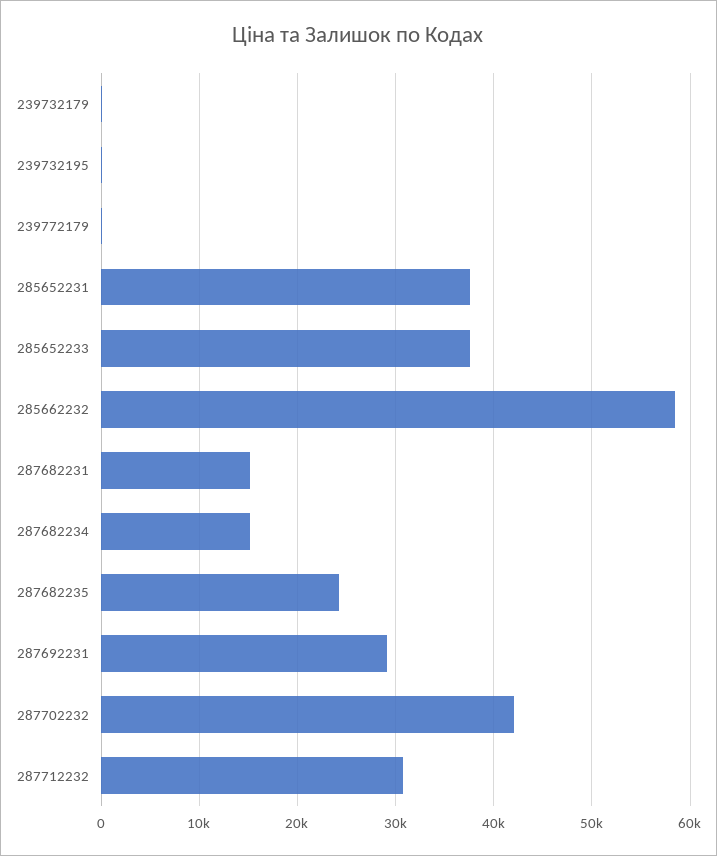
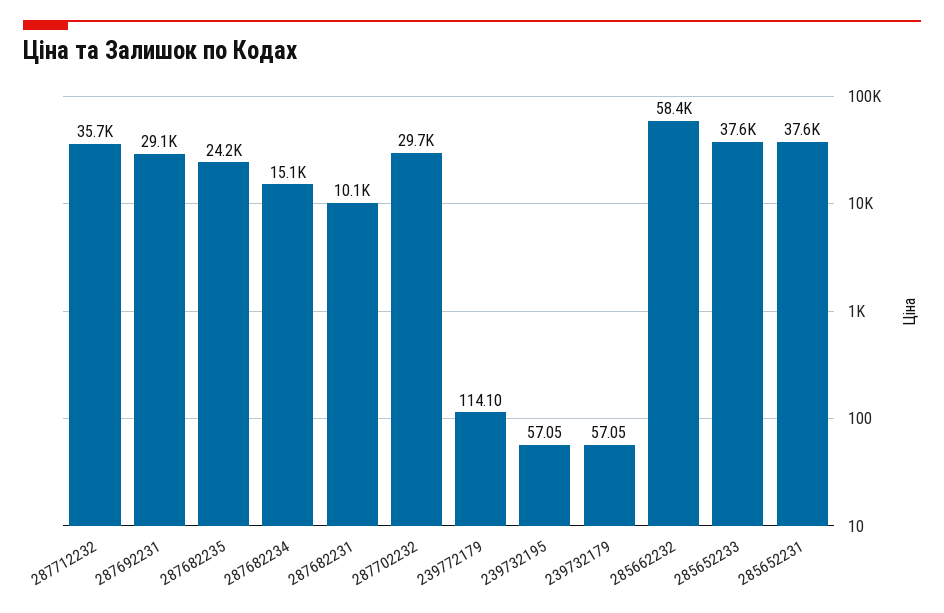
287682231: 15000 -> 10100
287702232: 42000 -> 29700
287712232: 31000 -> 35700

